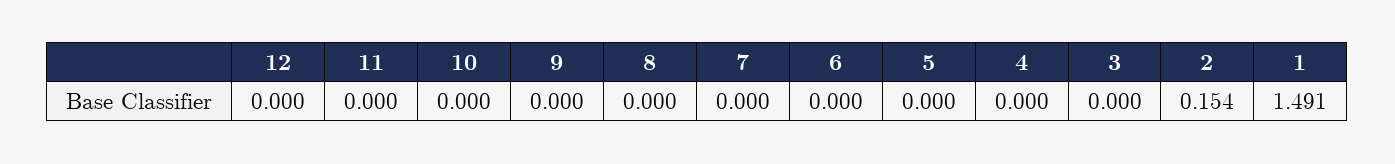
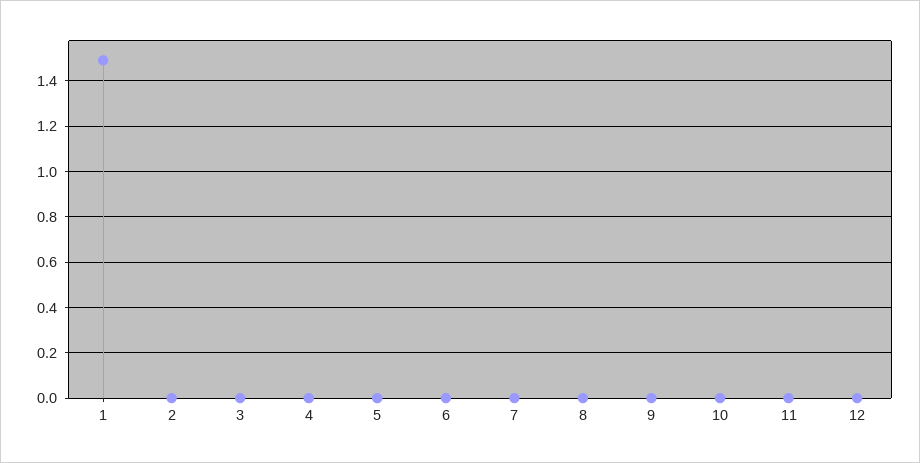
2: 0.154 -> 0

